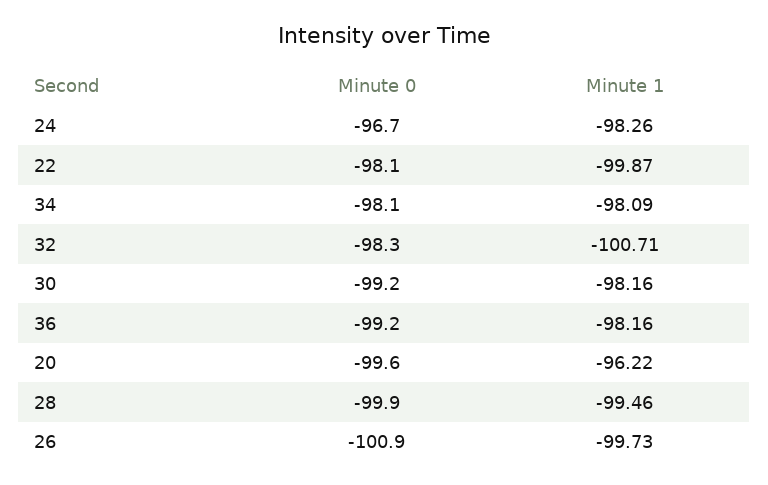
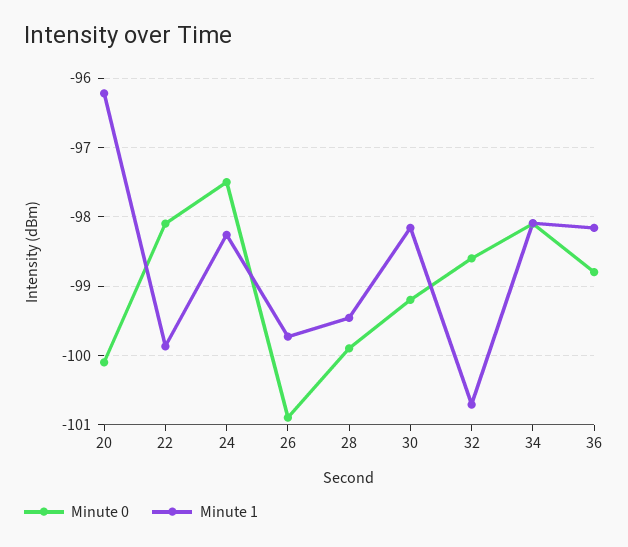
Minute 0, 24: -96.7 -> -97.5
Minute 0, 32: -98.3 -> -98.6
Minute 0, 36: -99.2 -> -98.8
Minute 0, 20: -99.6 -> -100.1

